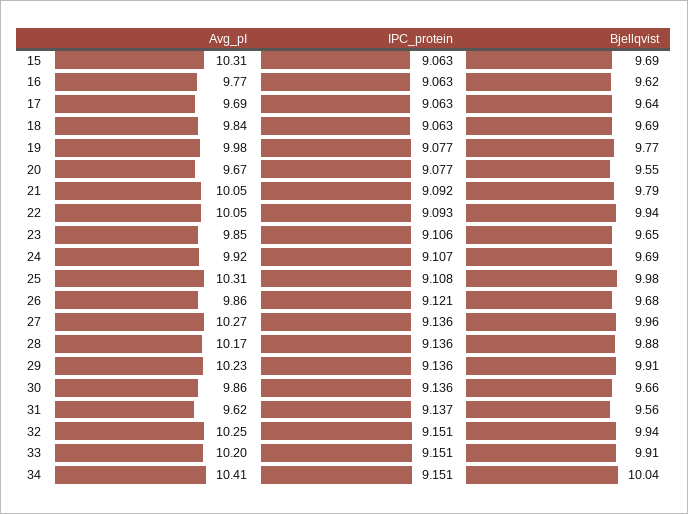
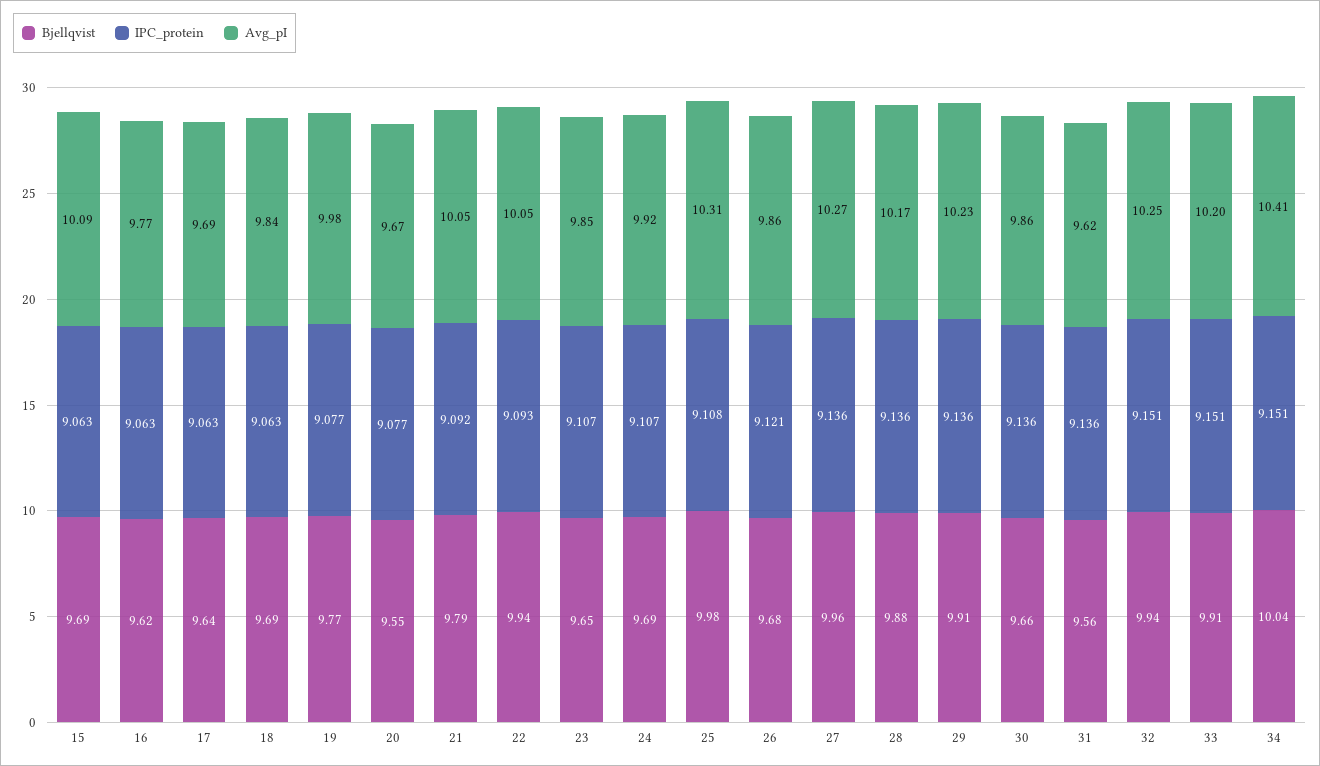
Avg_pI, 15: 10.31 -> 10.09
IPC_protein, 23: 9.106 -> 9.107
IPC_protein, 31: 9.137 -> 9.136

